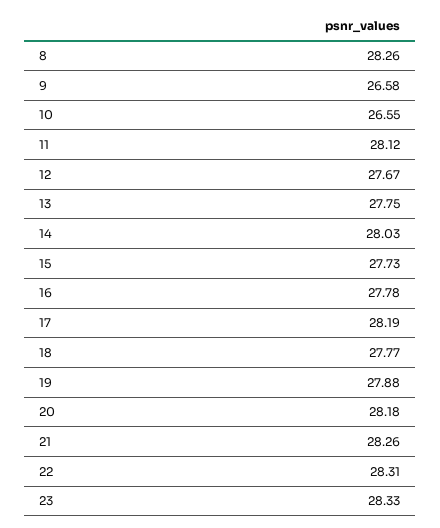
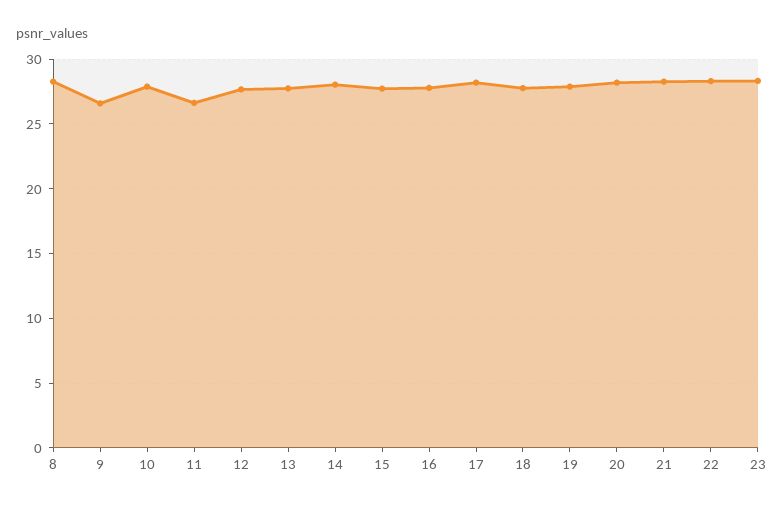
10: 26.55 -> 28
11: 28.12 -> 26.5

